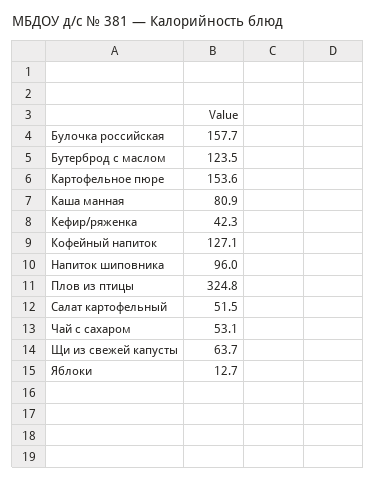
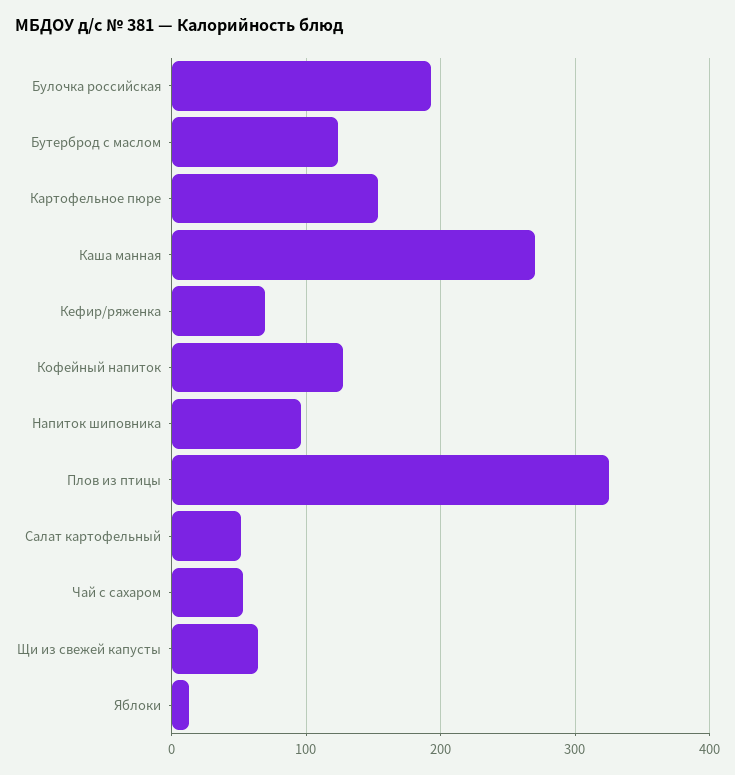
Булочка российская: 157.7 -> 190
Каша манная: 80.9 -> 270
Кефир/ряженка: 42.3 -> 70

